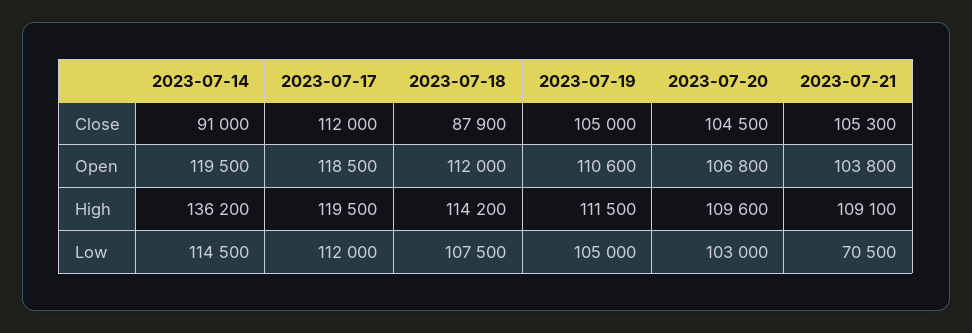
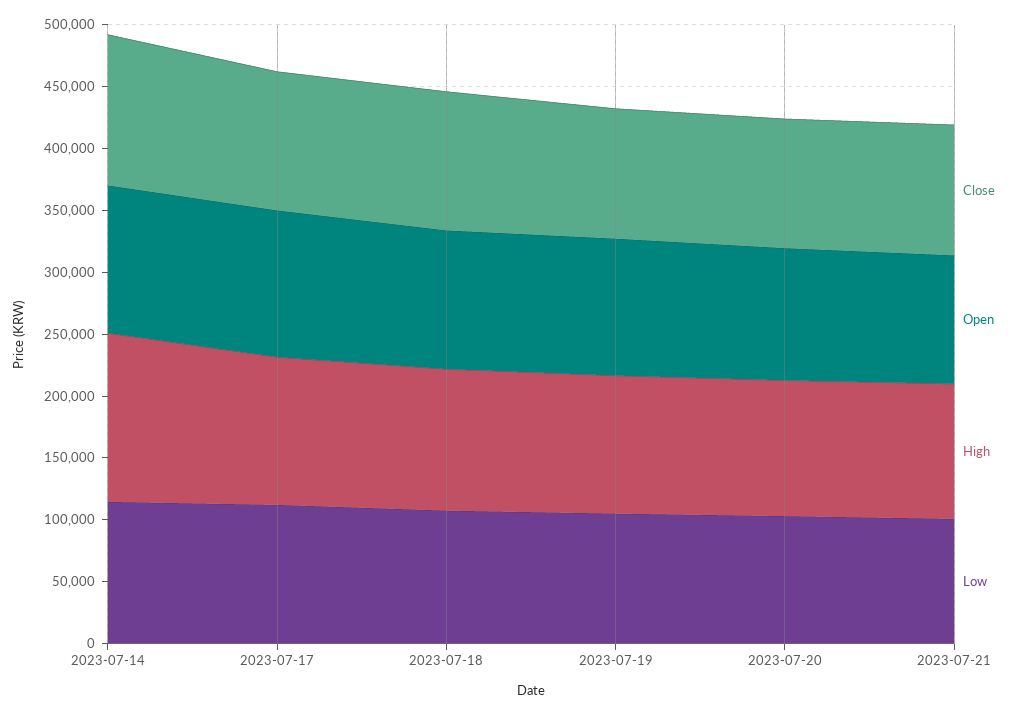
Close, 2023-07-14: 91000 -> 120000
Close, 2023-07-18: 87900 -> 110000
Low, 2023-07-21: 70500 -> 100000

